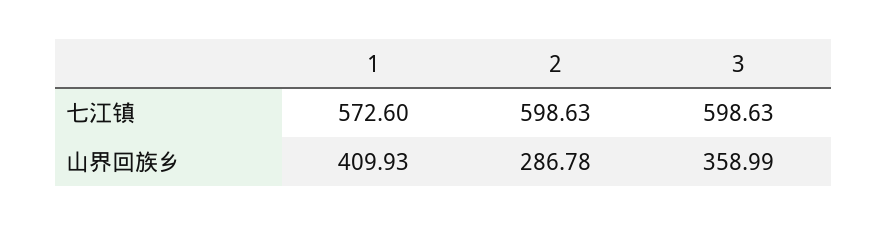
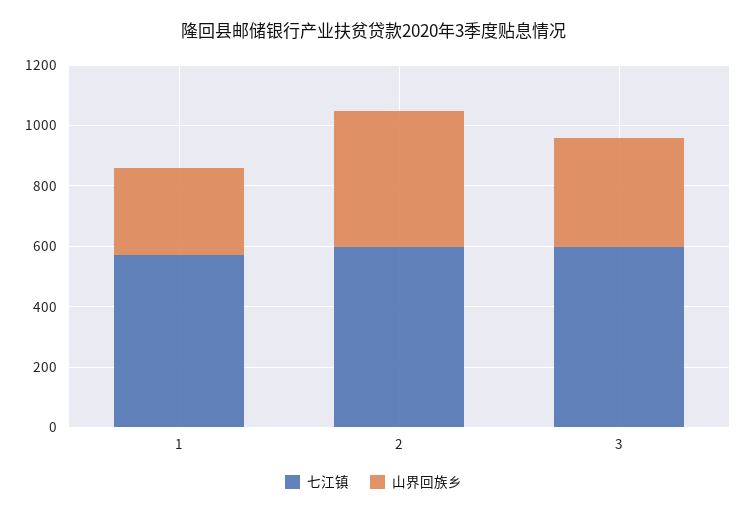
山界回族乡, 1: 409.93 -> 300
山界回族乡, 2: 286.78 -> 450

